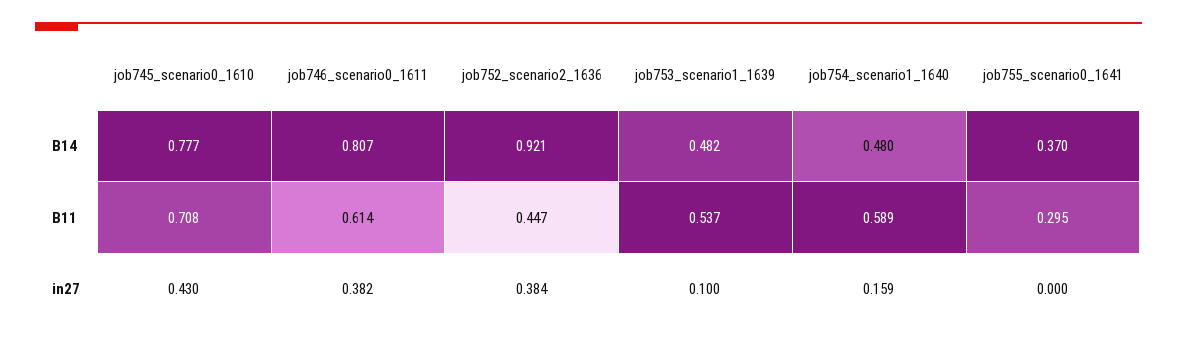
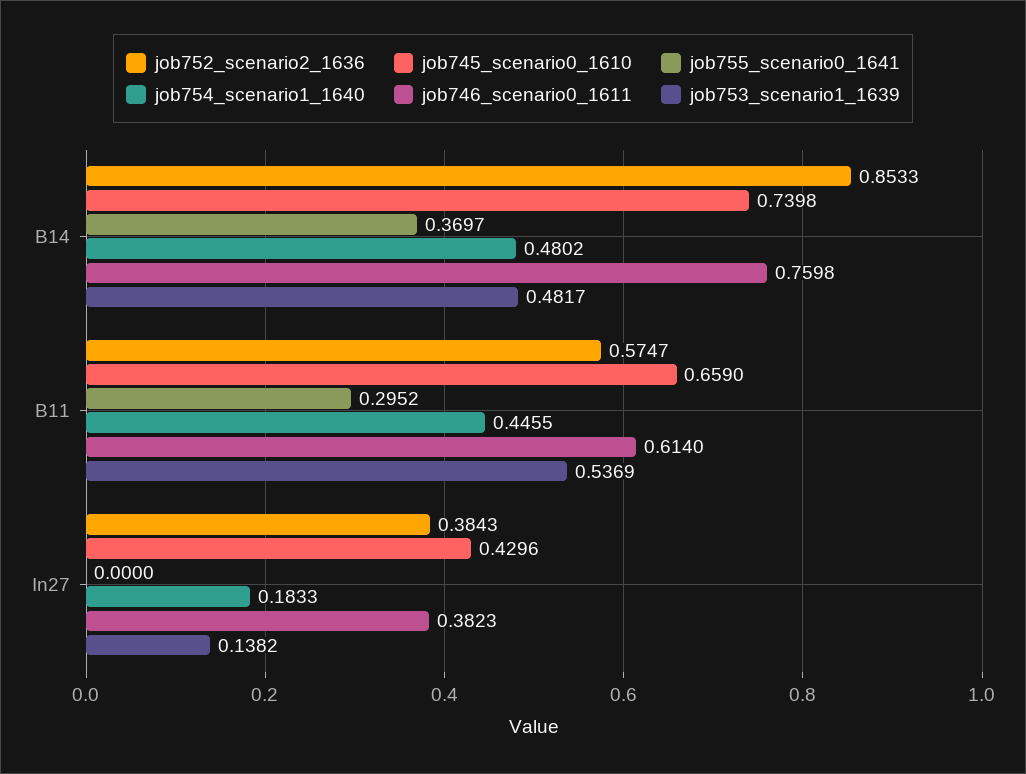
job745_scenario0_1610, B14: 0.777 -> 0.7398
job746_scenario0_1611, B14: 0.807 -> 0.7598
job752_scenario2_1636, B14: 0.921 -> 0.8533
job745_scenario0_1610, B11: 0.708 -> 0.659
job752_scenario2_1636, B11: 0.447 -> 0.5747
job754_scenario1_1640, B11: 0.589 -> 0.4455
job753_scenario1_1639, in27: 0.1 -> 0.1382
job754_scenario1_1640, in27: 0.159 -> 0.1833

